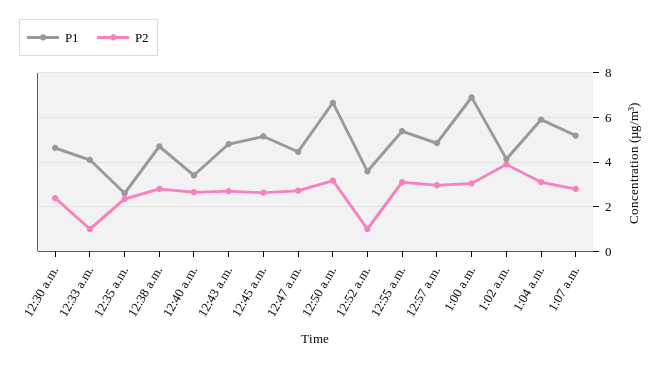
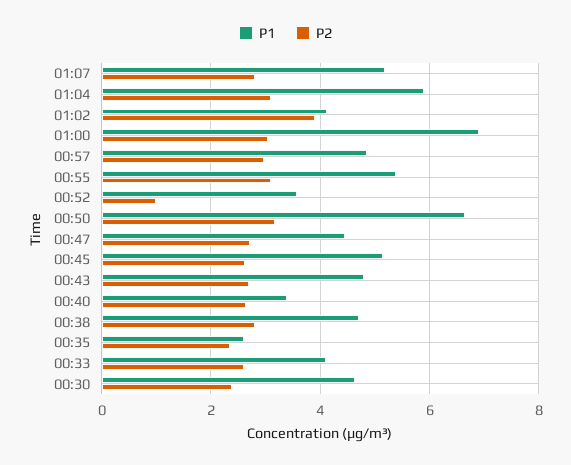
P2, 12:33 a.m.: 1 -> 2.6

